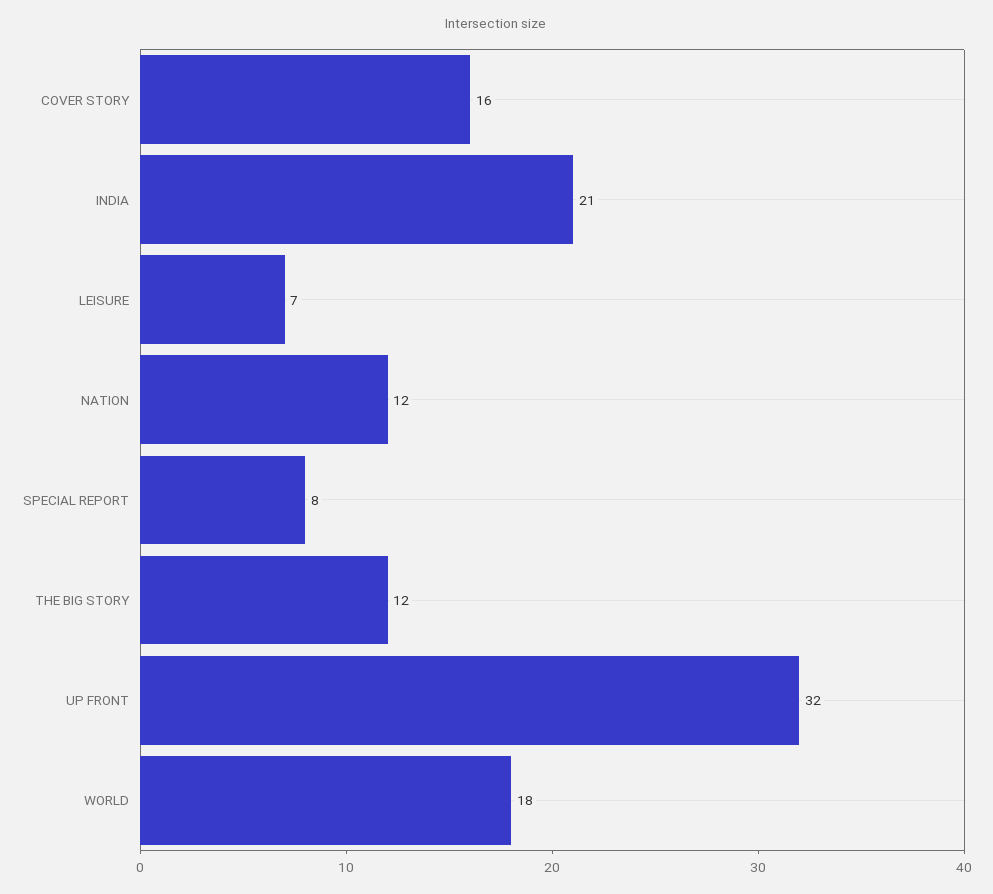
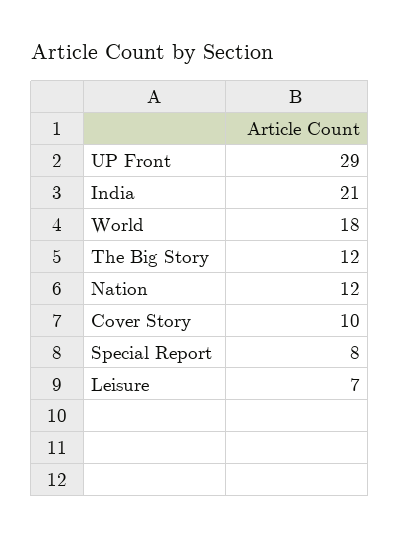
COVER STORY: 16 -> 10
UP FRONT: 32 -> 29

